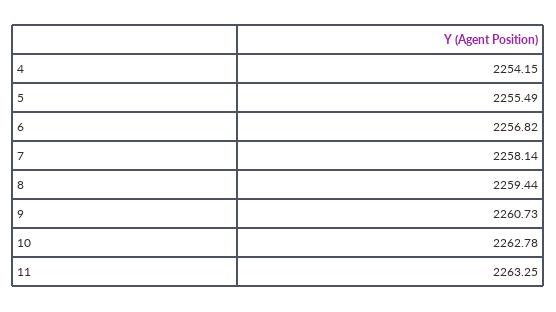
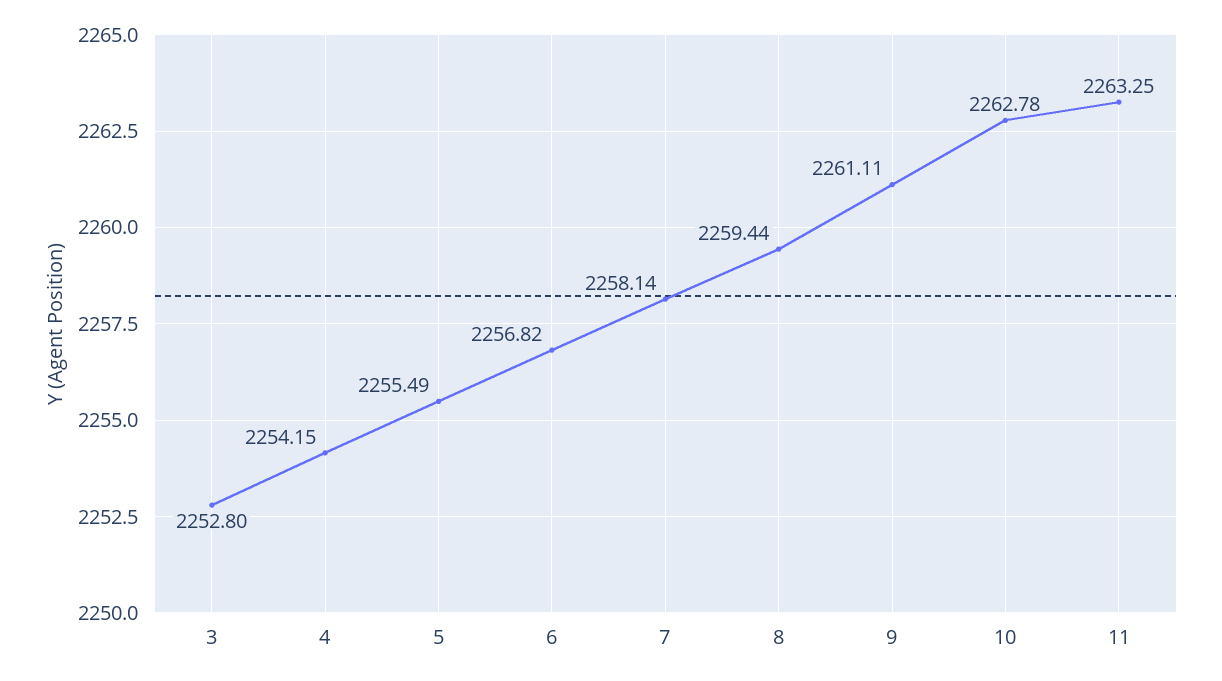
9: 2260.73 -> 2261.11
3: none -> 2252.8

